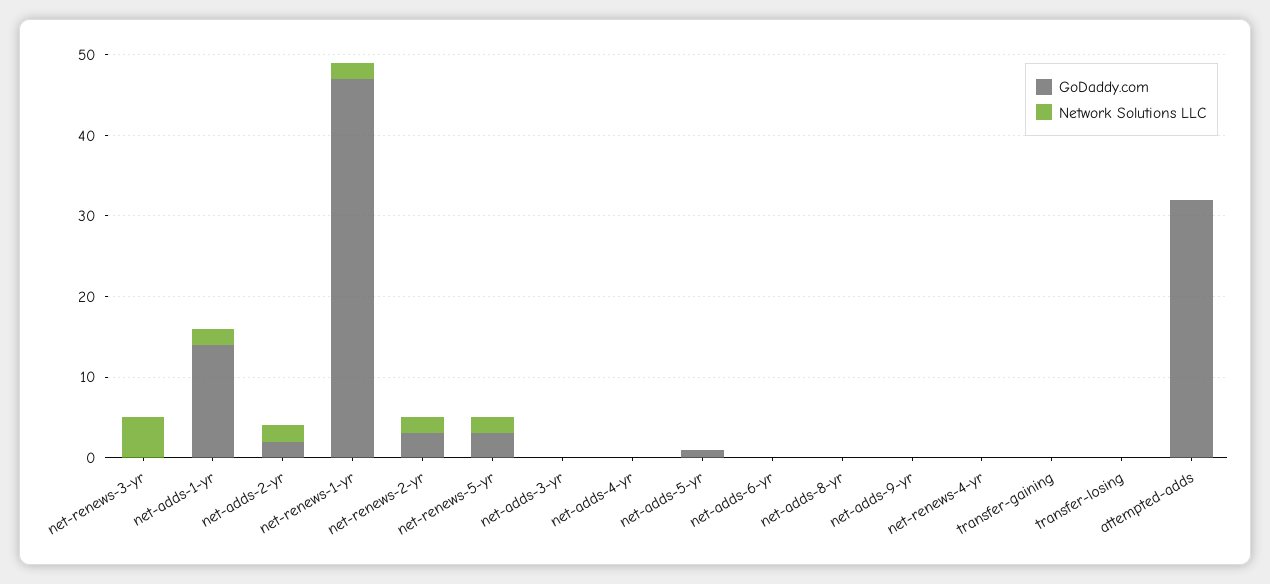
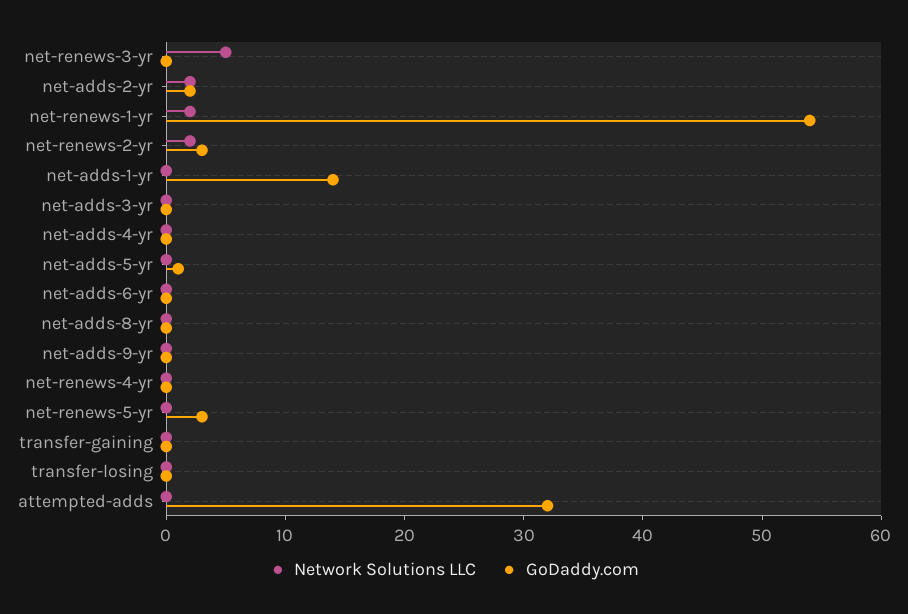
Network Solutions LLC, net-adds-1-yr: 2 -> 0
GoDaddy.com, net-renews-1-yr: 47 -> 54
Network Solutions LLC, net-renews-5-yr: 2 -> 0

